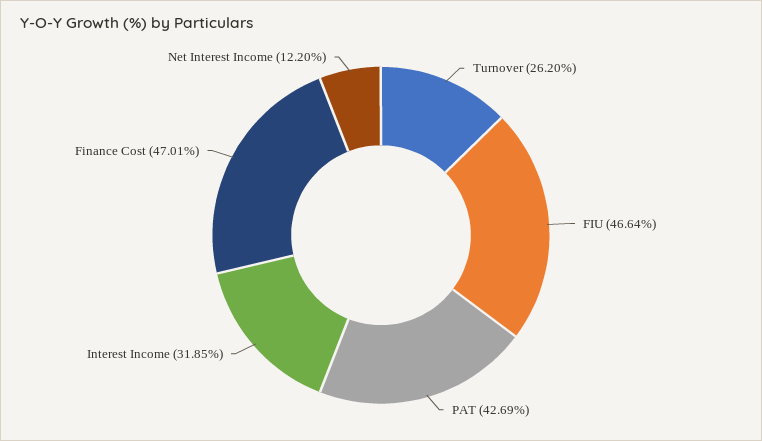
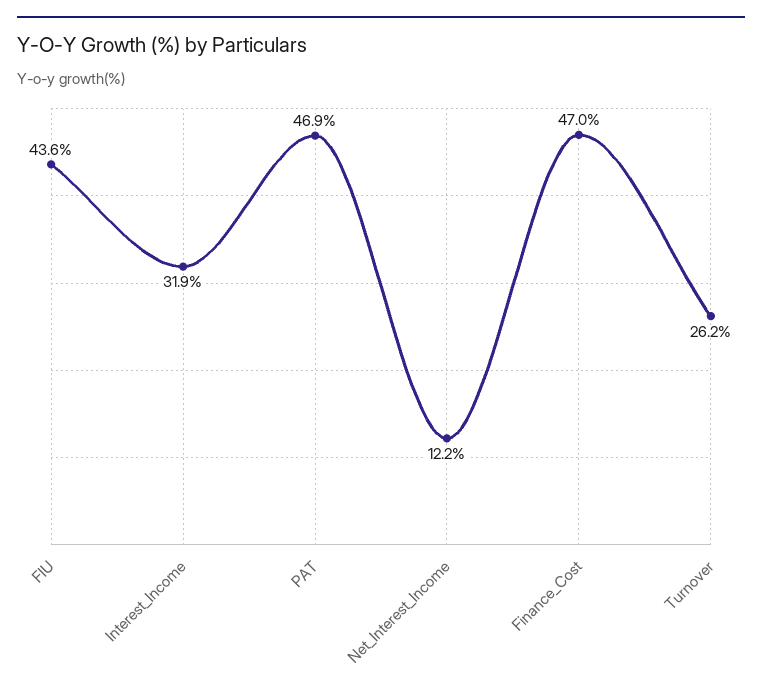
FIU: 46.64 -> 43.6
PAT: 42.69 -> 46.9

